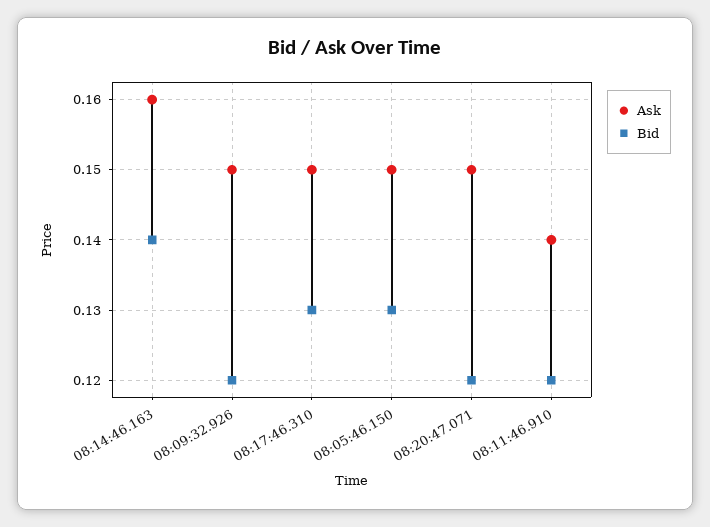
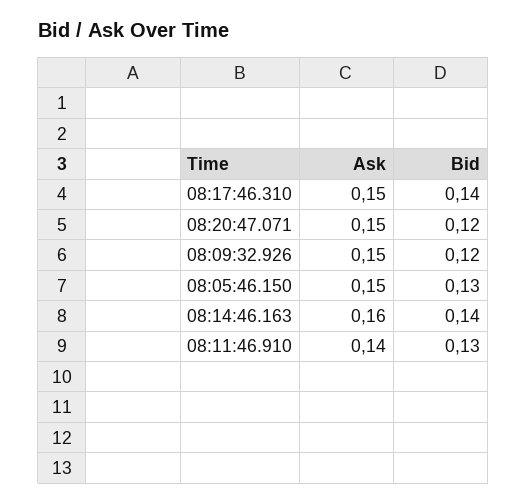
Bid, 08:17:46.310: 0.13 -> 0.14
Bid, 08:11:46.910: 0.12 -> 0.13

